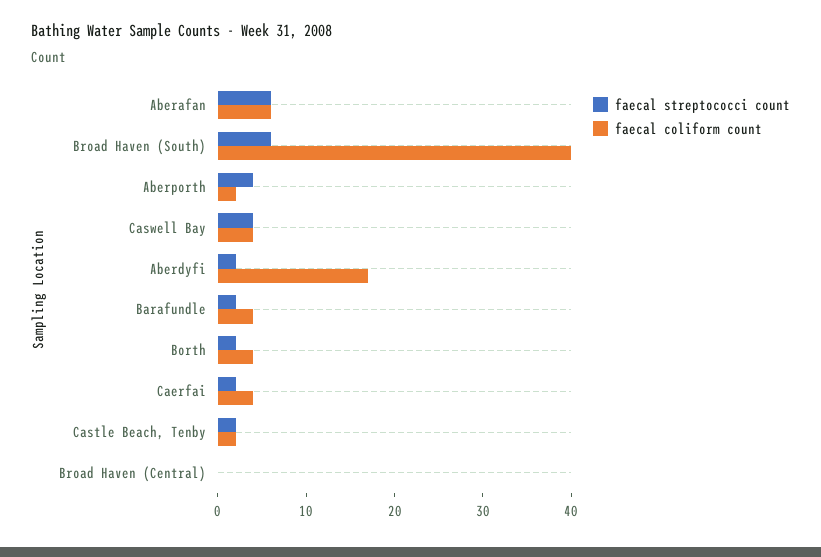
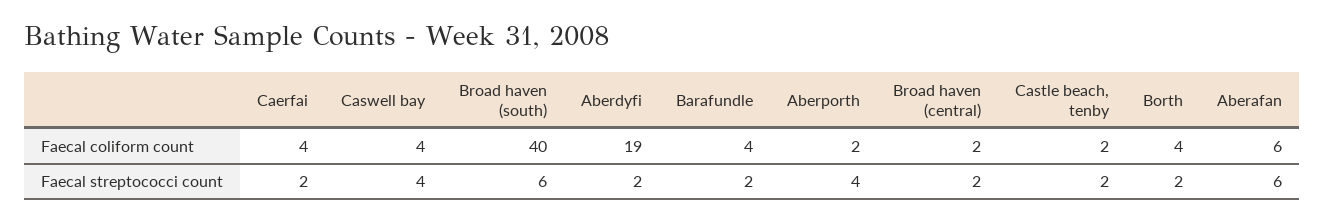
faecal coliform count, Aberdyfi: 17 -> 19
faecal streptococci count, Broad Haven (Central): 0 -> 2
faecal coliform count, Broad Haven (Central): 0 -> 2

